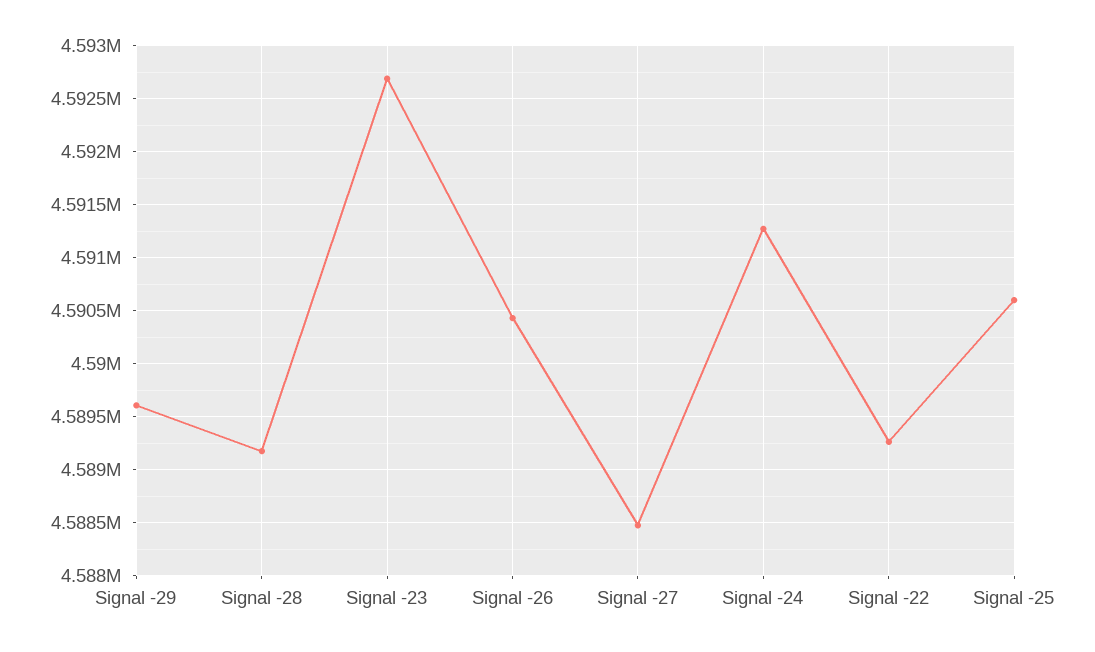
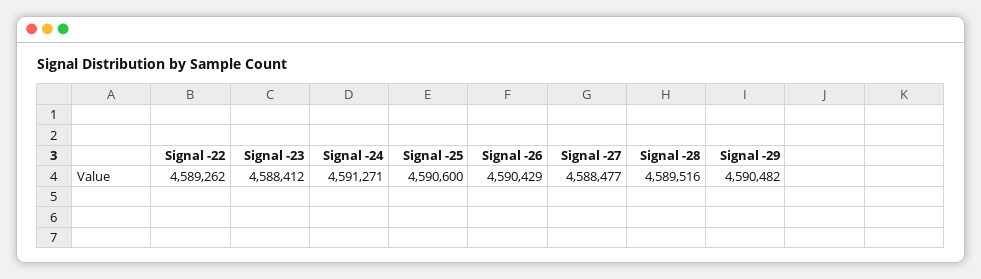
Signal -29: 4589600 -> 4590482
Signal -28: 4589200 -> 4589516
Signal -23: 4592700 -> 4588412

